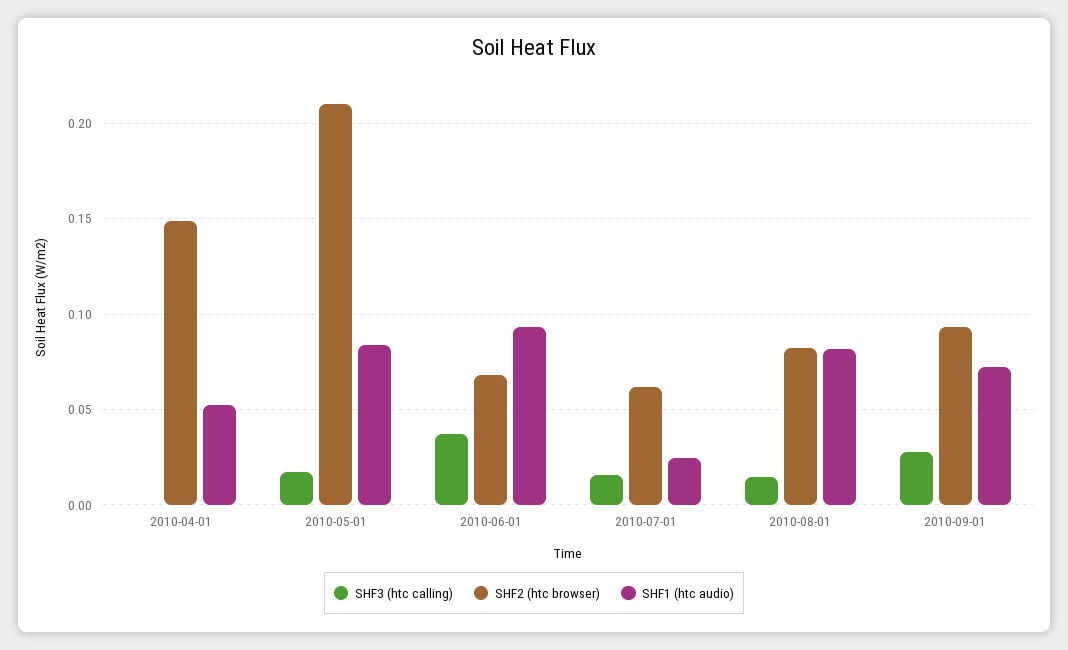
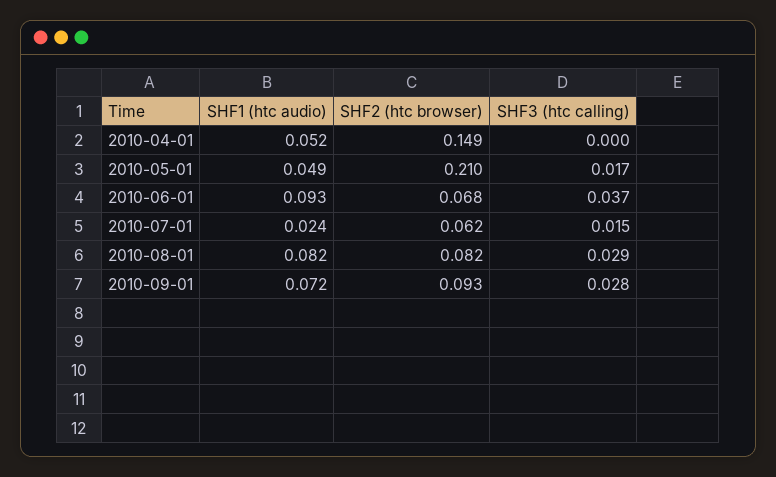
SHF1 (htc audio), 2010-05-01: 0.085 -> 0.049
SHF3 (htc calling), 2010-08-01: 0.015 -> 0.029

